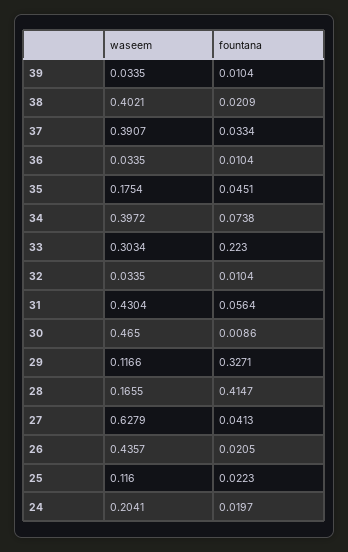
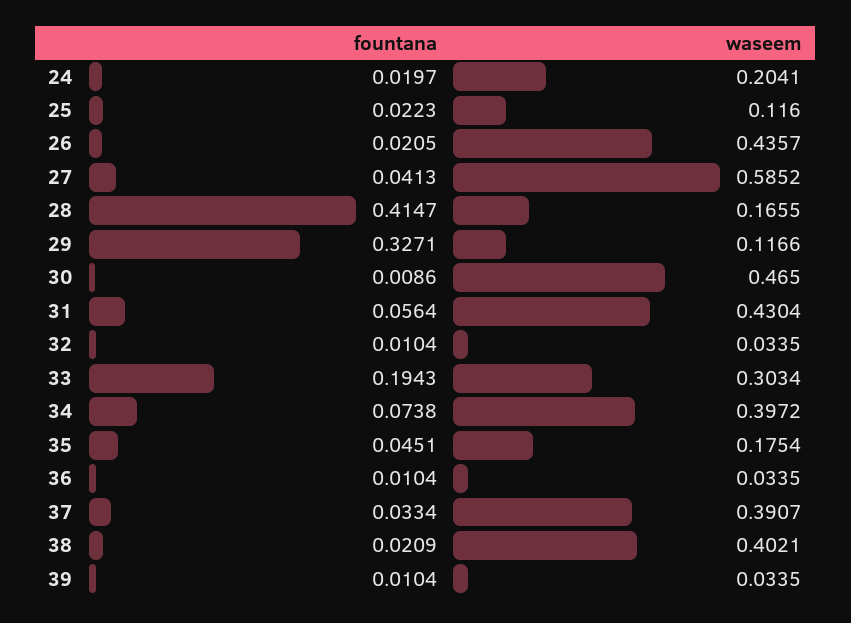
fountana, 33: 0.223 -> 0.1943
waseem, 27: 0.6279 -> 0.5852

